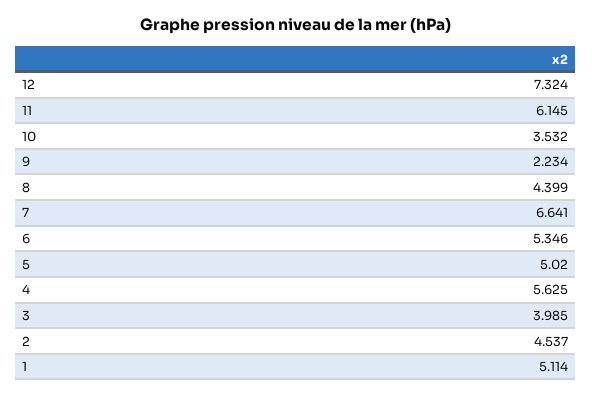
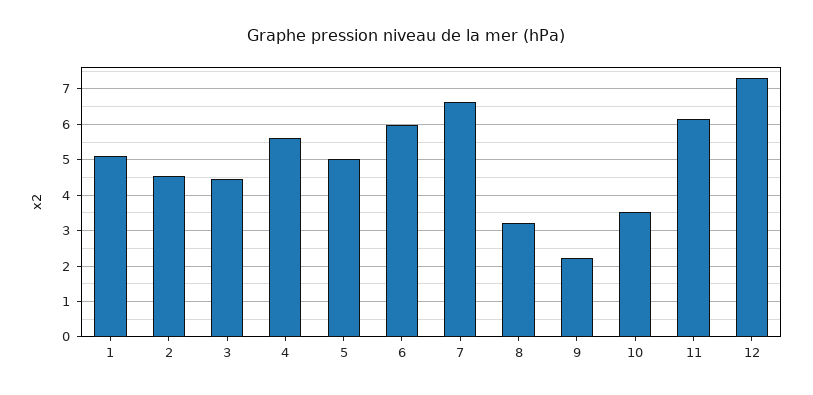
8: 4.399 -> 3.2
6: 5.346 -> 6
3: 3.985 -> 4.4

